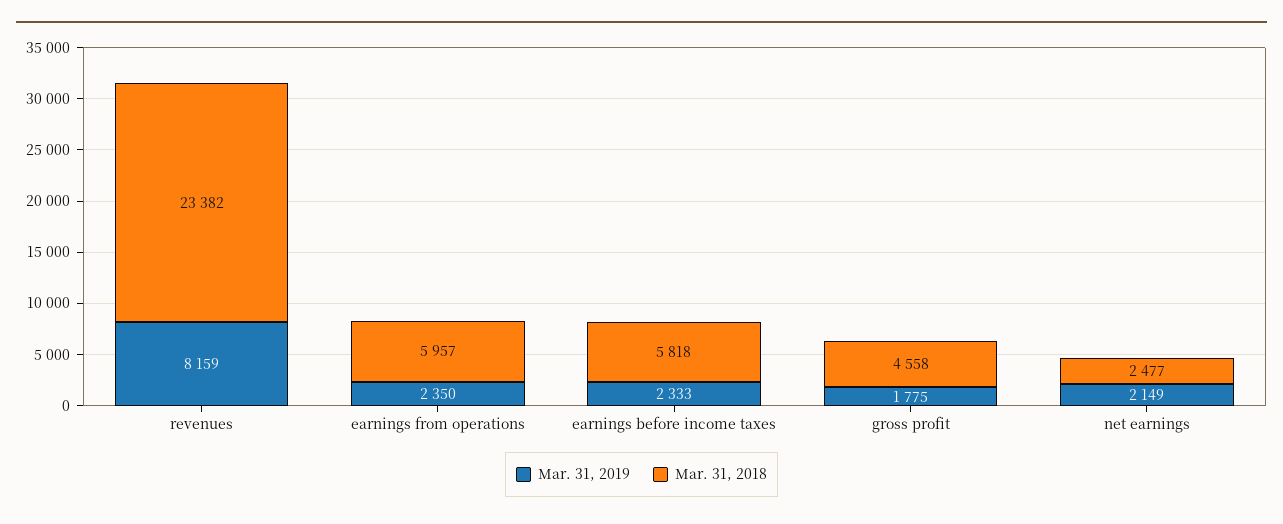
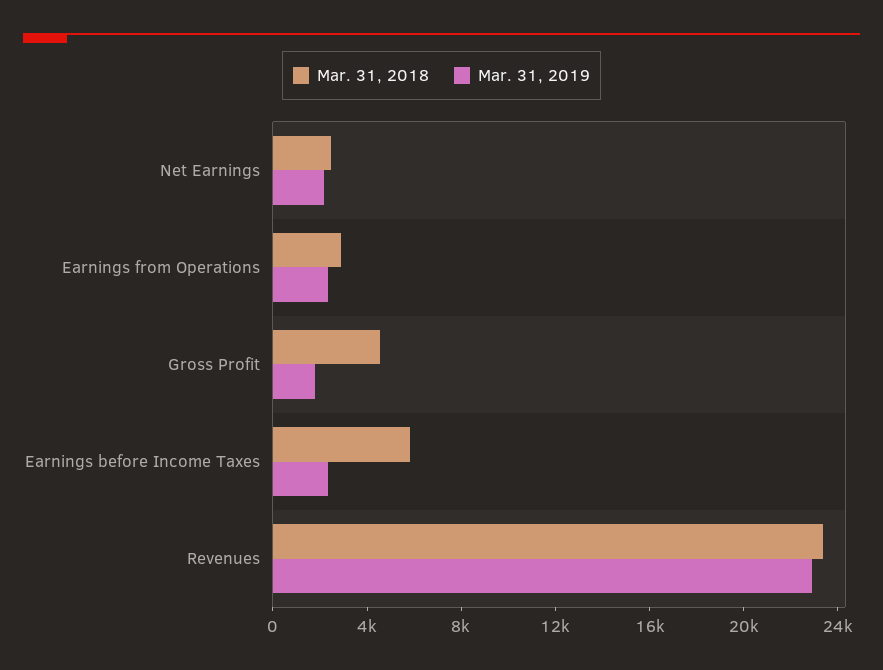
Mar. 31, 2019, revenues: 8159 -> 23000
Mar. 31, 2018, earnings from operations: 5957 -> 3000

